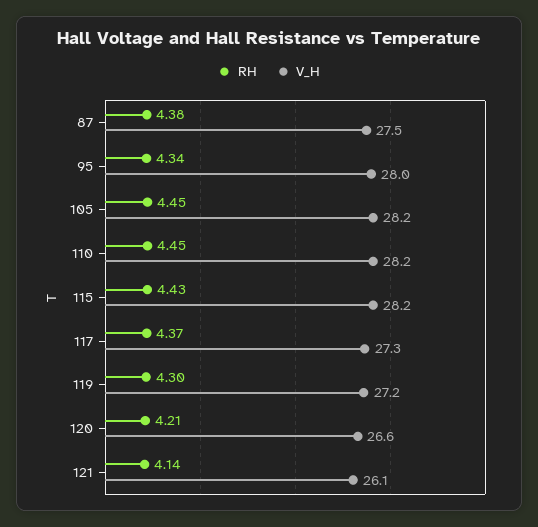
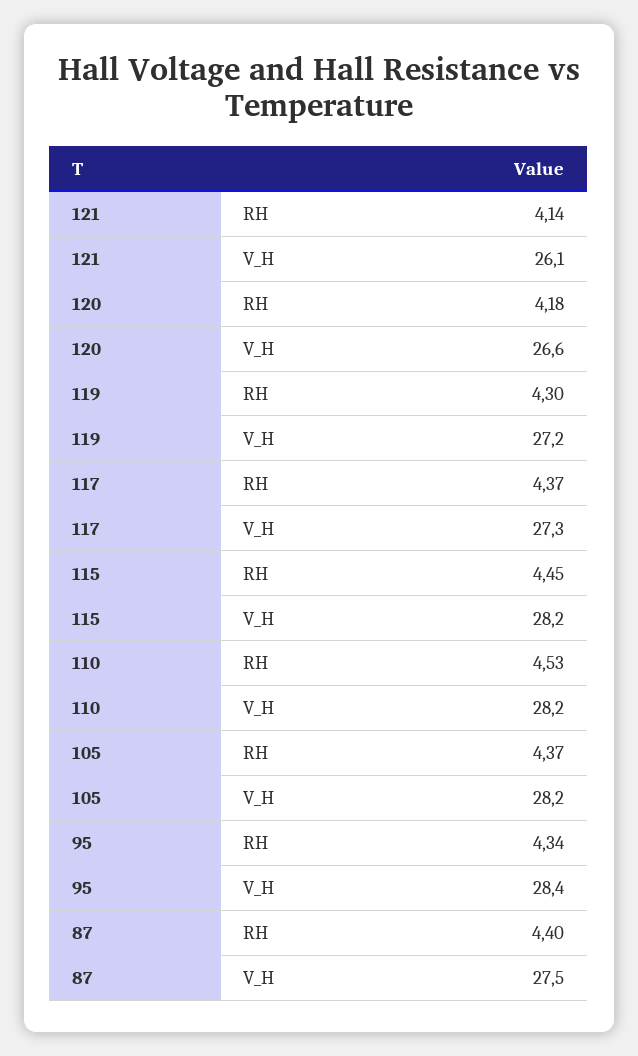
RH, 87: 4.38 -> 4.4
V_H, 95: 28 -> 28.4
RH, 105: 4.45 -> 4.37
RH, 110: 4.45 -> 4.53
RH, 115: 4.43 -> 4.45
RH, 120: 4.21 -> 4.18

